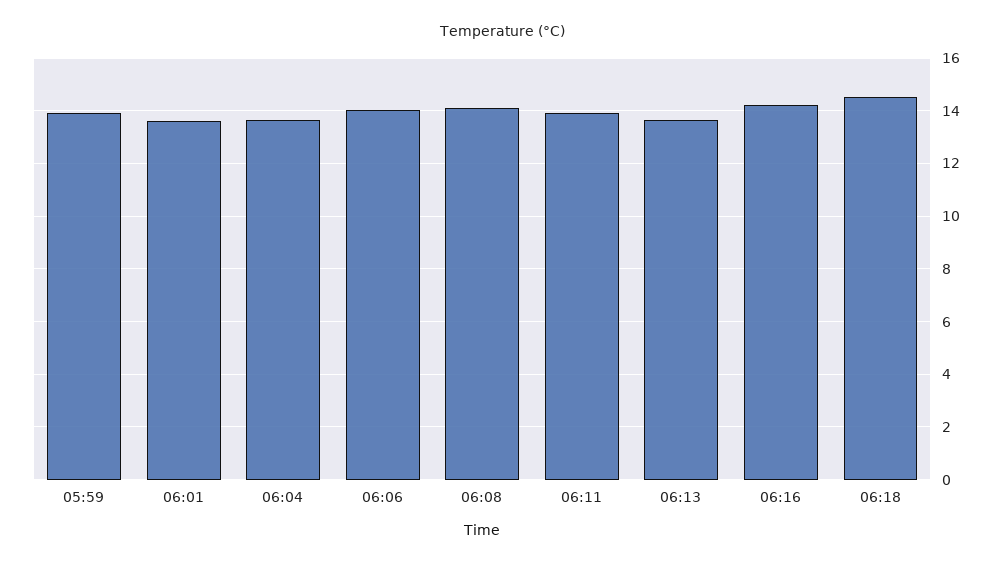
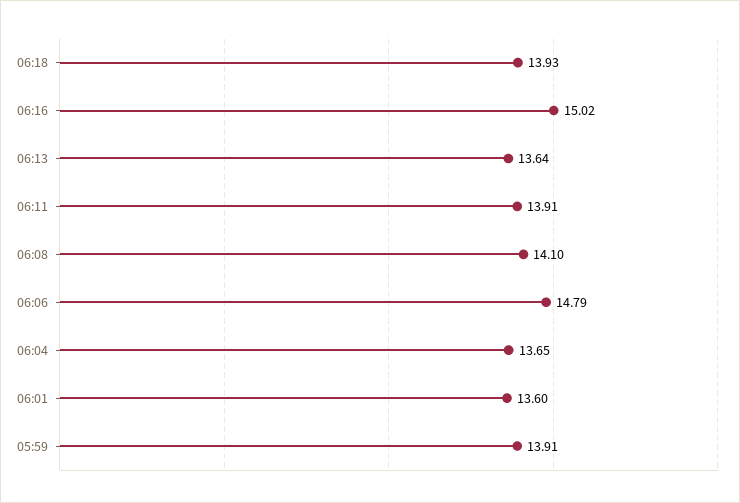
06:06: 14 -> 14.79
06:16: 14.25 -> 15.02
06:18: 14.5 -> 13.93

